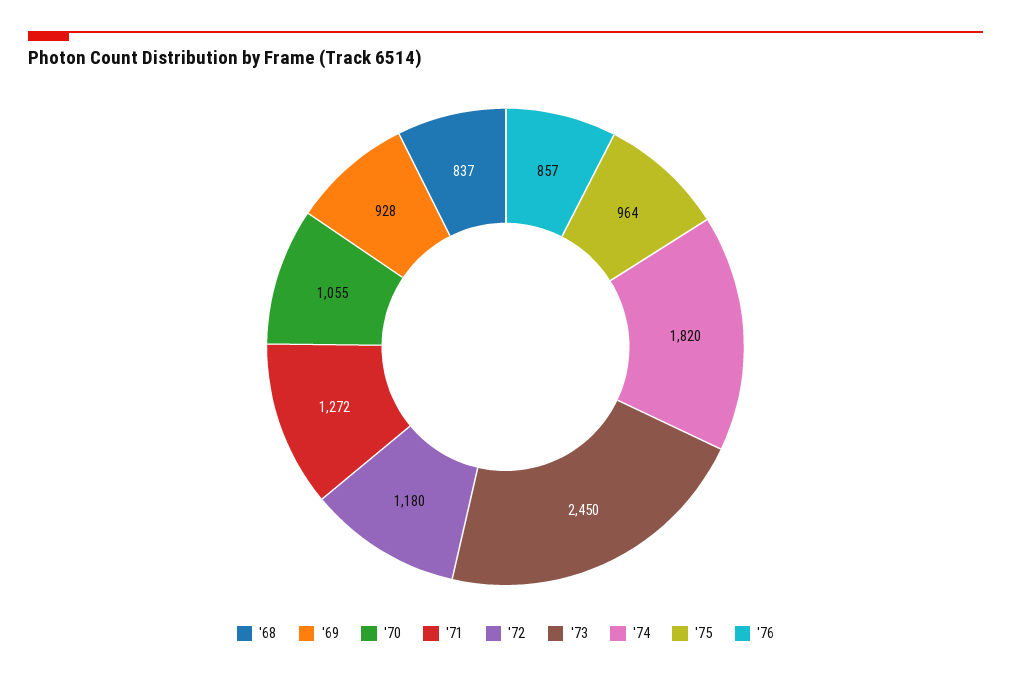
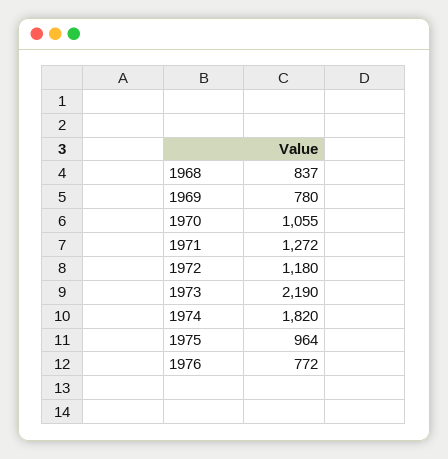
'69: 928 -> 780
'73: 2450 -> 2190
'76: 857 -> 772

